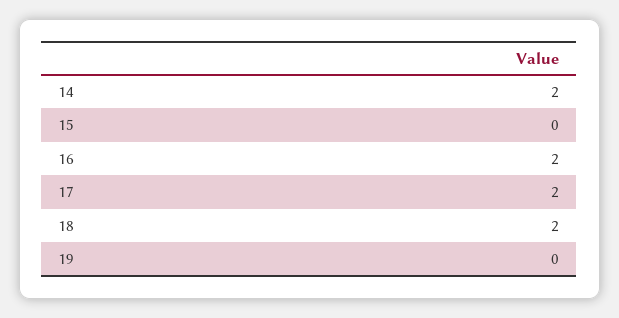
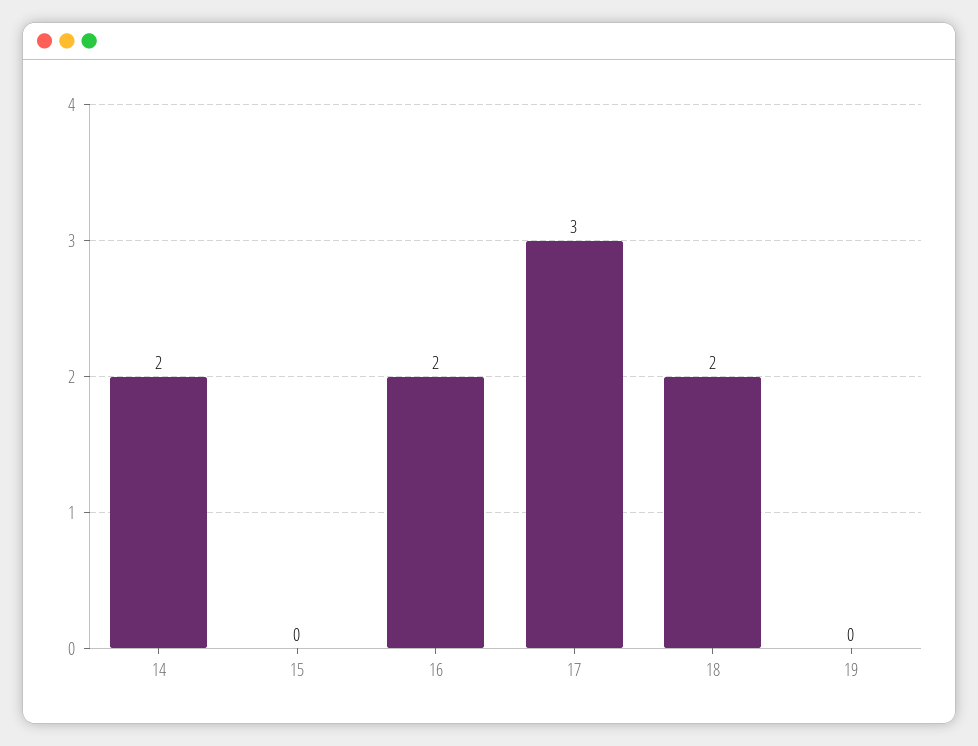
17: 2 -> 3

